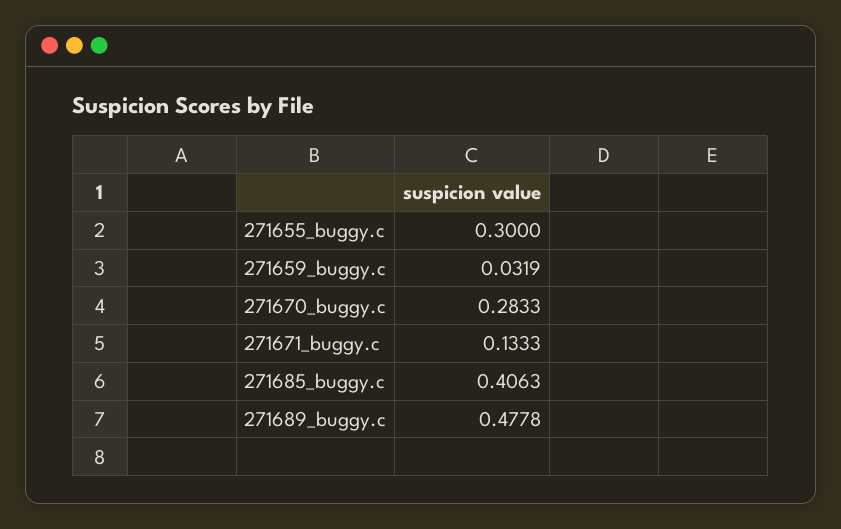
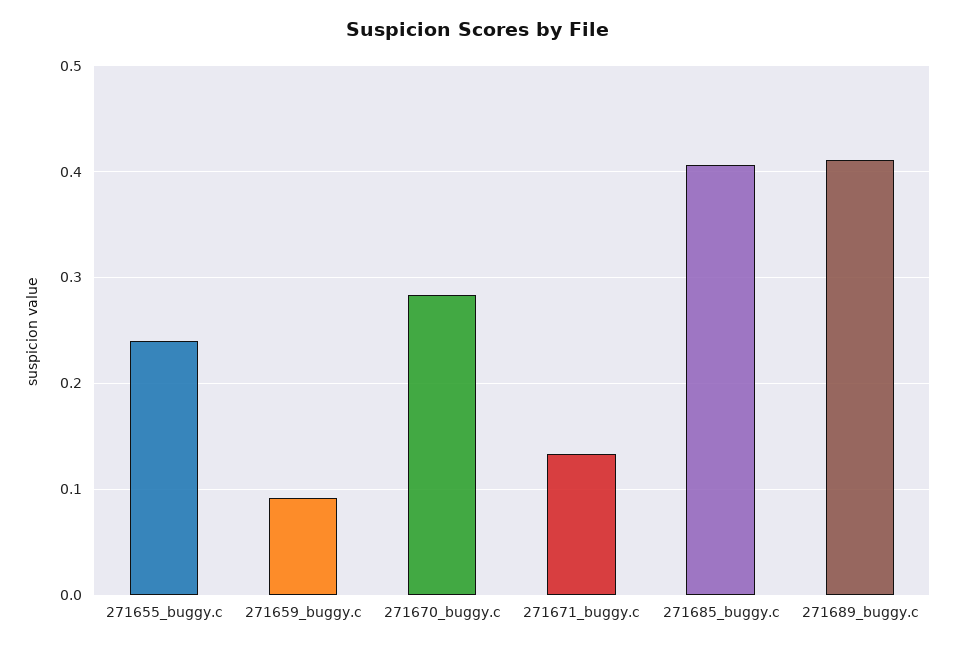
271655_buggy.c: 0.3 -> 0.24
271659_buggy.c: 0.0319 -> 0.09
271689_buggy.c: 0.4778 -> 0.41

